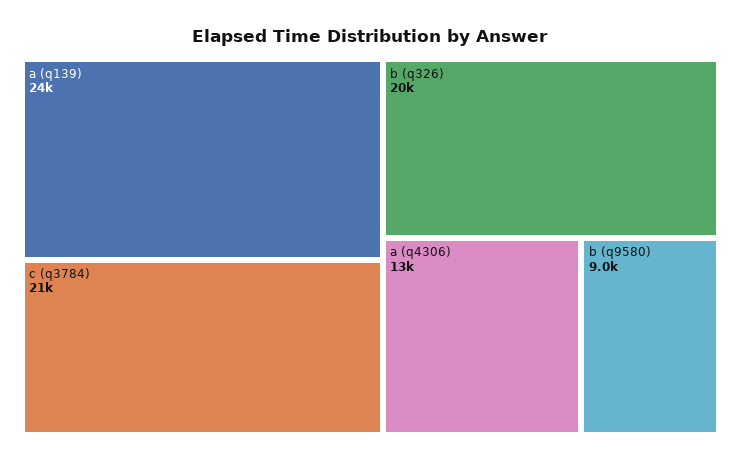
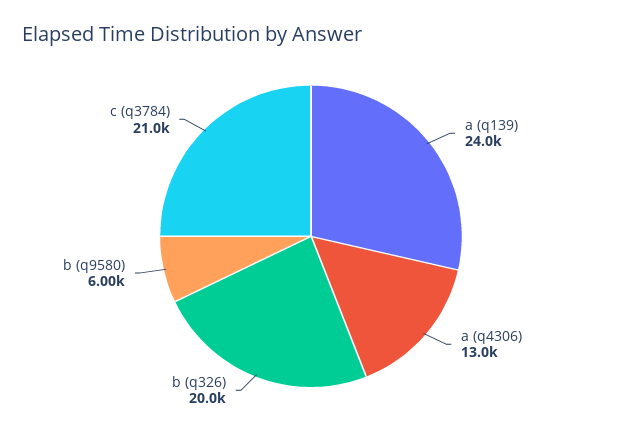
b (q9580): 9000 -> 6000

